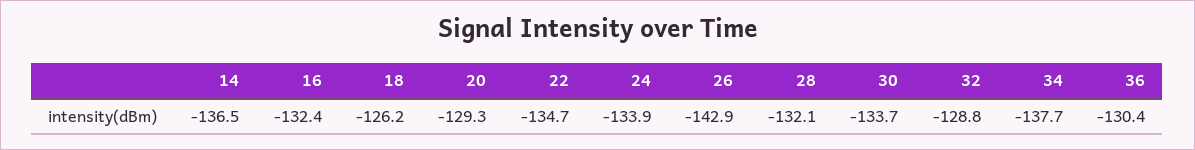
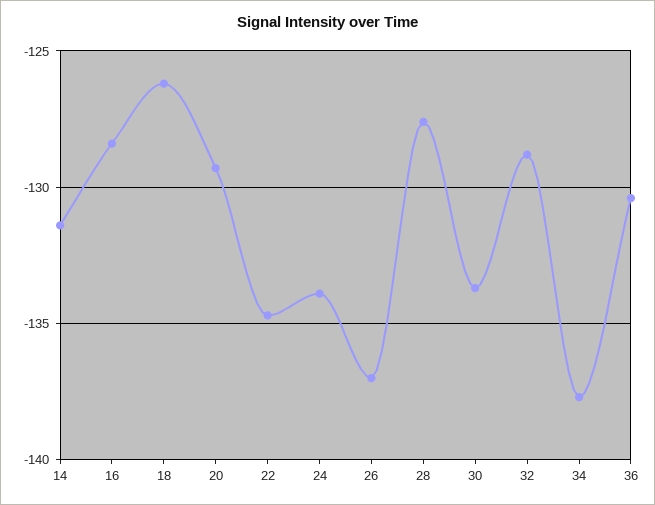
14: -136.5 -> -131.5
16: -132.4 -> -128.5
26: -142.9 -> -137
28: -132.1 -> -127.5

